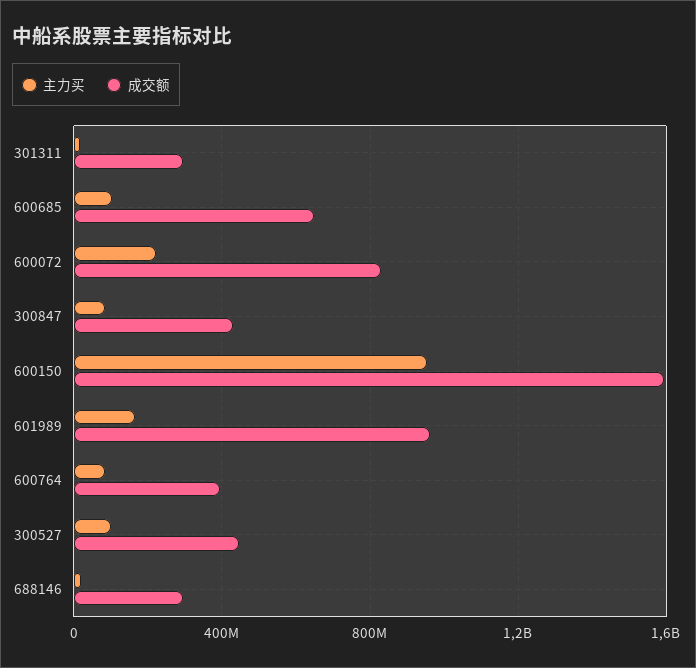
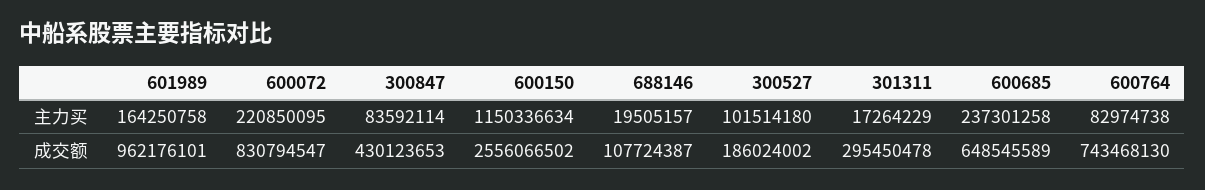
主力买, 600685: 100000000 -> 237301258
主力买, 600150: 950000000 -> 1150336634
成交额, 600150: 1600000000 -> 2556066502
成交额, 600764: 400000000 -> 743468130
成交额, 300527: 450000000 -> 186024002
成交额, 688146: 300000000 -> 107724387

